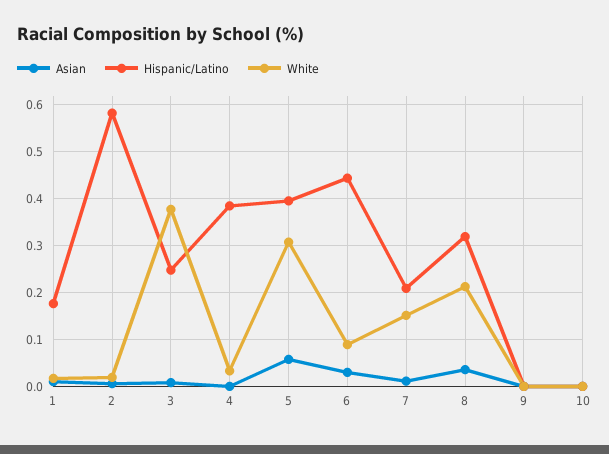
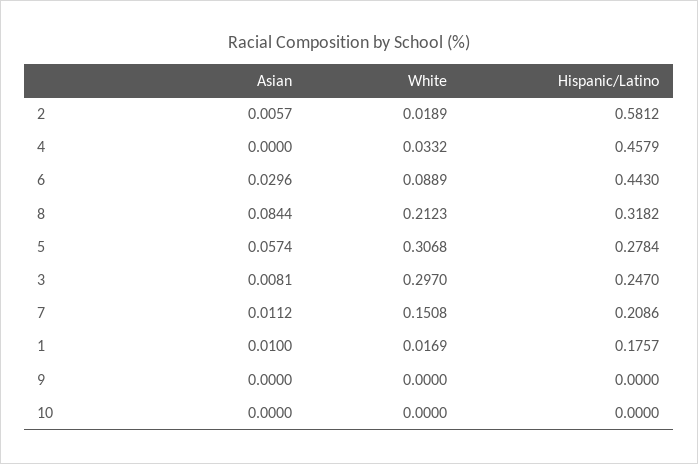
White, 3: 0.38 -> 0.297
Hispanic/Latino, 4: 0.38 -> 0.4579
Hispanic/Latino, 5: 0.4 -> 0.2784
Asian, 8: 0.04 -> 0.0844

